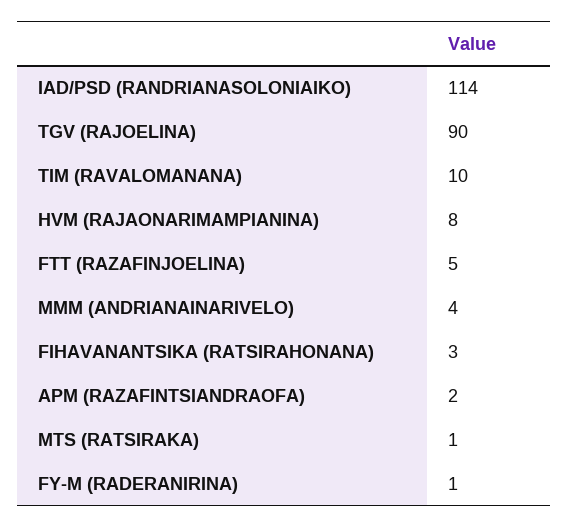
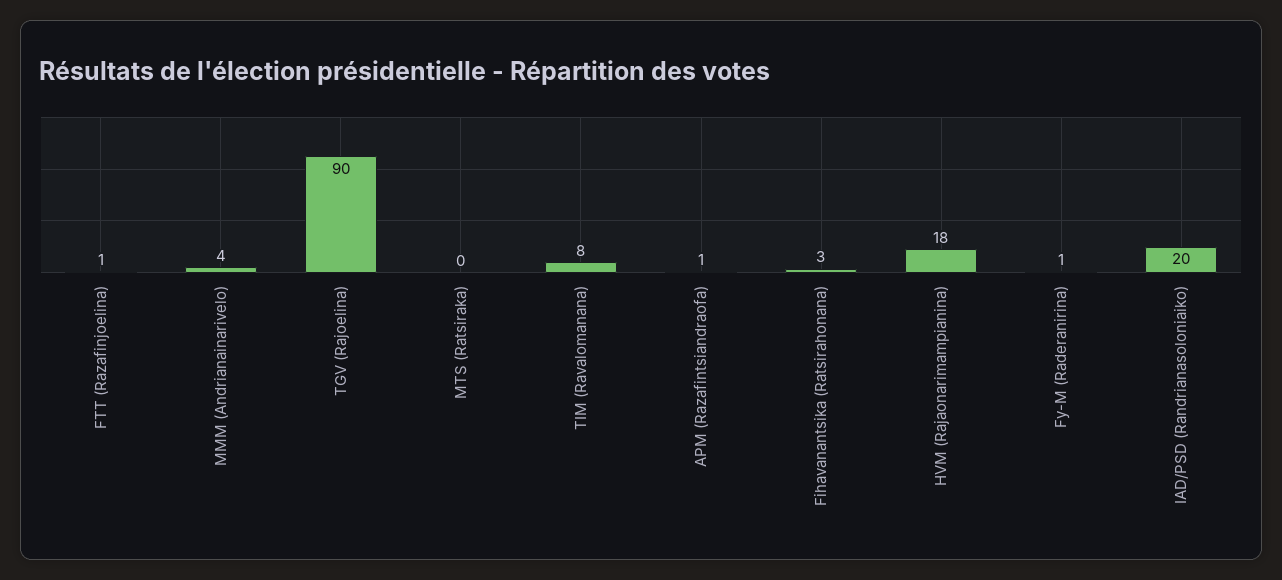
IAD/PSD (RANDRIANASOLONIAIKO): 114 -> 20
TIM (RAVALOMANANA): 10 -> 8
HVM (RAJAONARIMAMPIANINA): 8 -> 18
FTT (RAZAFINJOELINA): 5 -> 1
APM (RAZAFINTSIANDRAOFA): 2 -> 1
MTS (RATSIRAKA): 1 -> 0

